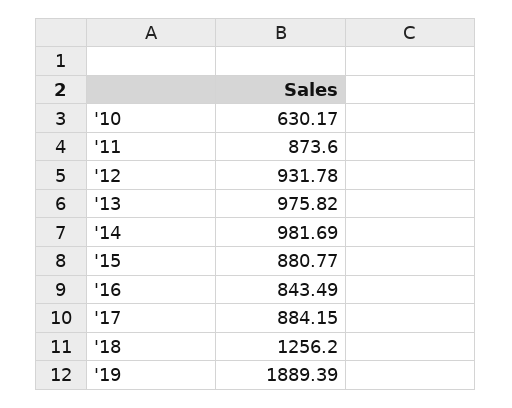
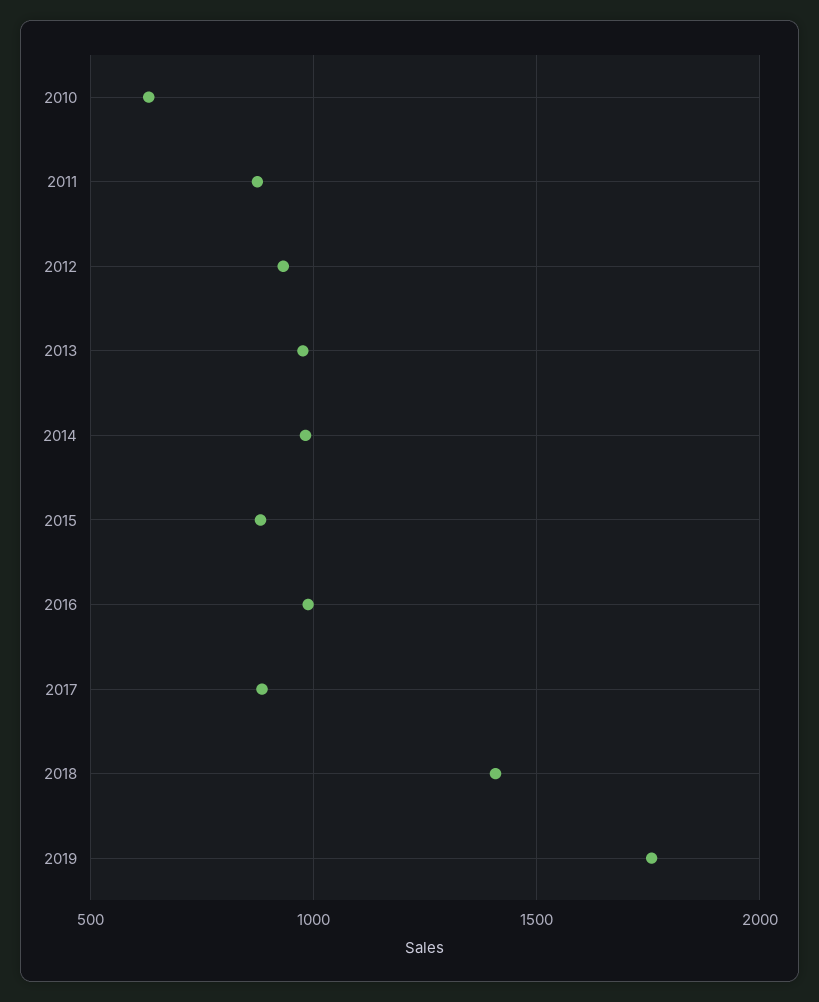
'16: 843.49 -> 1000
'18: 1256.2 -> 1400
'19: 1889.39 -> 1750

